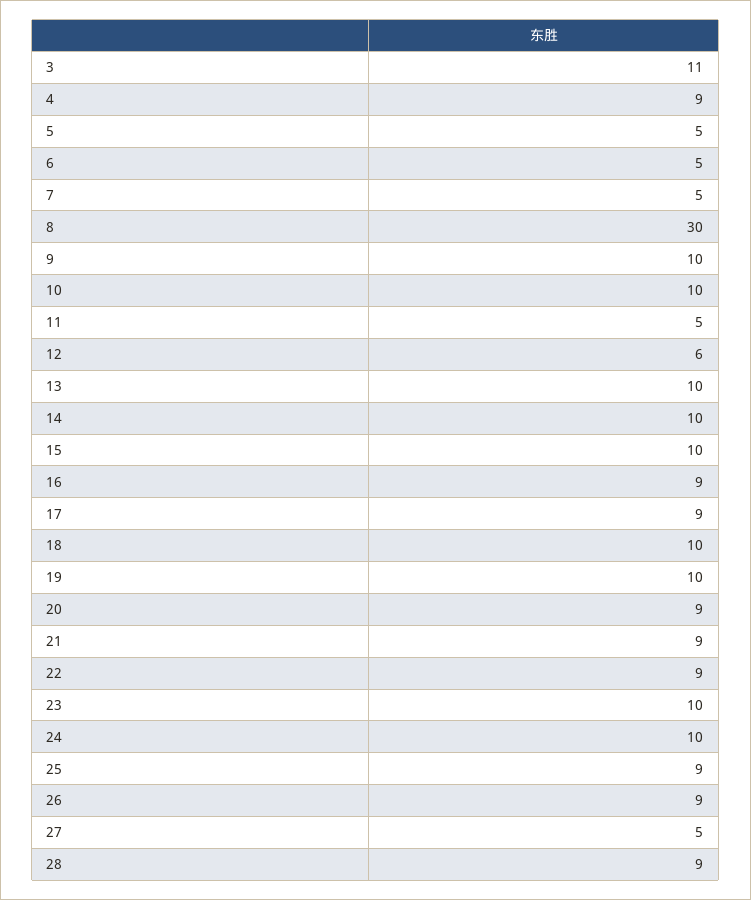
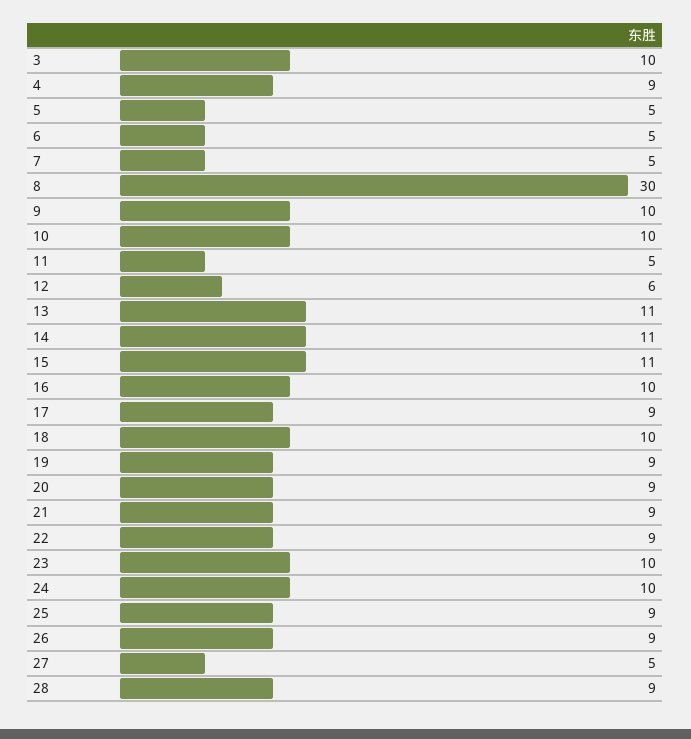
3: 11 -> 10
13: 10 -> 11
14: 10 -> 11
15: 10 -> 11
16: 9 -> 10
19: 10 -> 9

